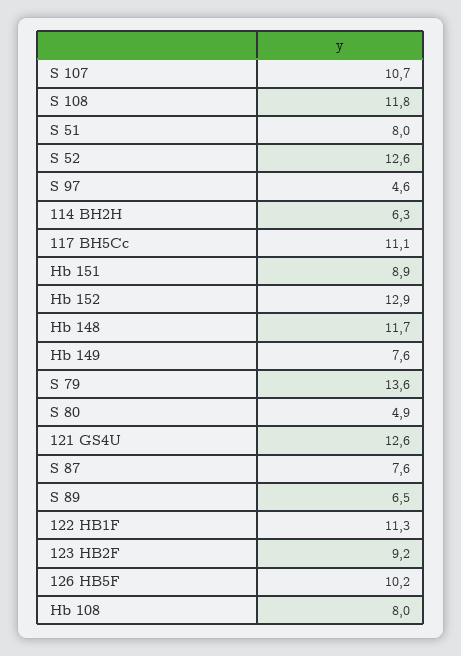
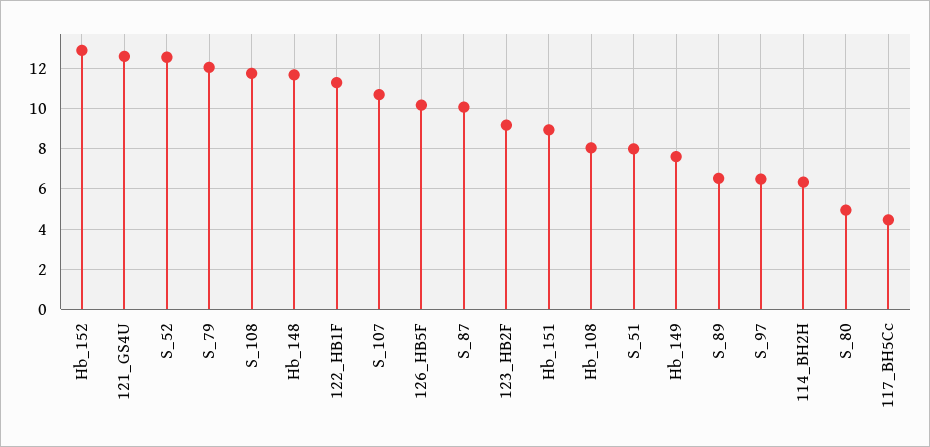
S 97: 4.6 -> 6.5
117 BH5Cc: 11.1 -> 4.5
S 79: 13.6 -> 12
S 87: 7.6 -> 10

